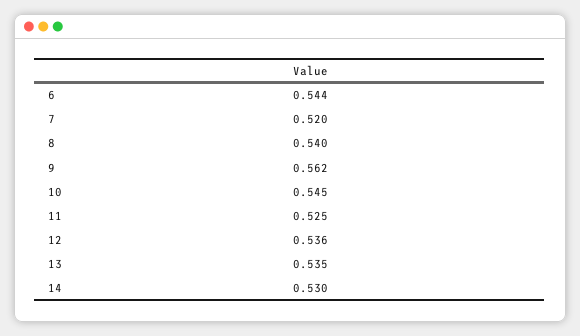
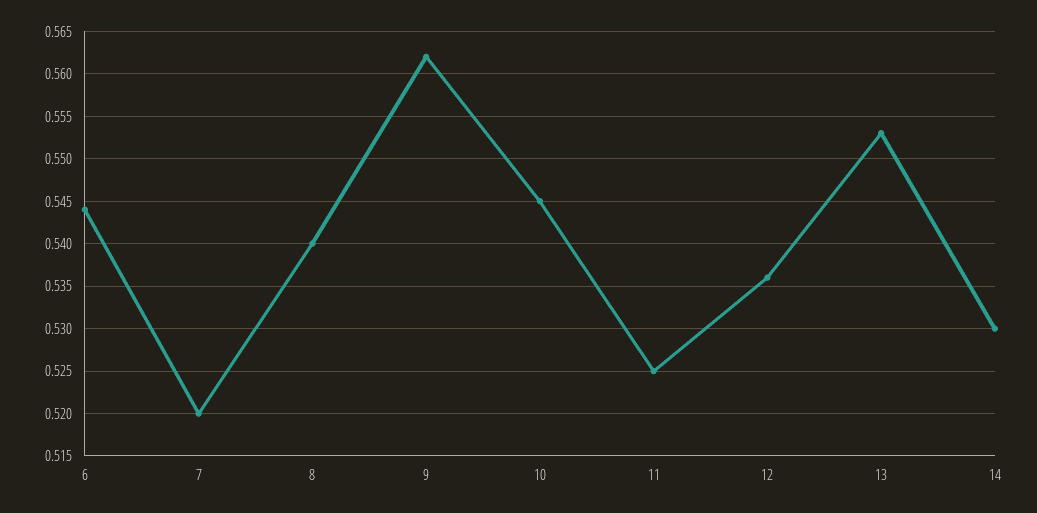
13: 0.535 -> 0.553

